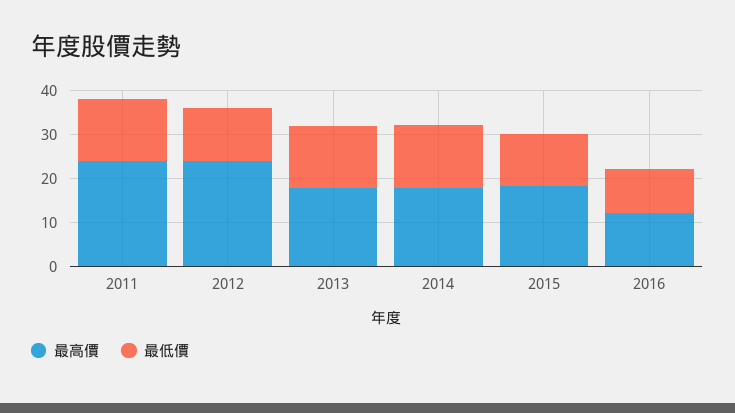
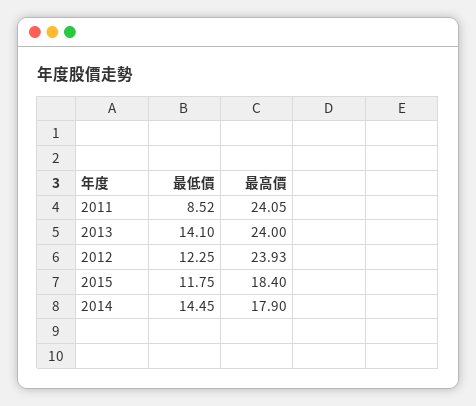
最低價, 2011: 14 -> 8.52
最高價, 2013: 18 -> 24
最高價, 2016: 12 -> none
最低價, 2016: 10 -> none

